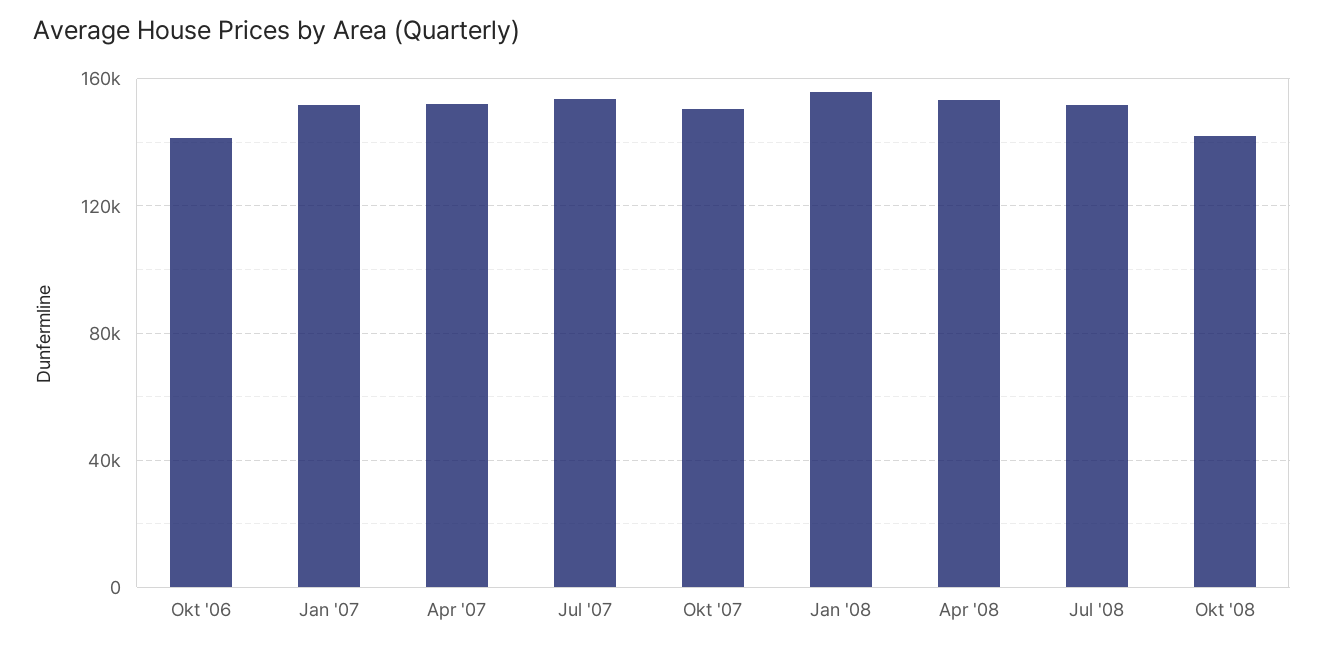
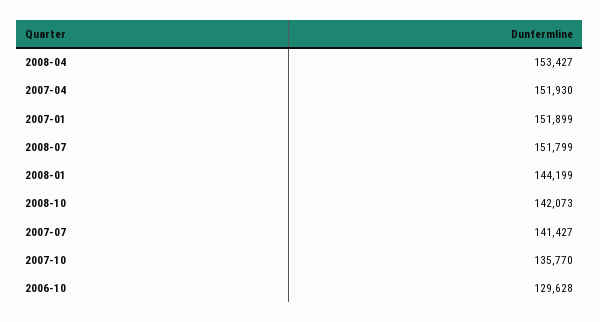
Okt '06: 140000 -> 129628
Jul '07: 155000 -> 141427
Okt '07: 150000 -> 135770
Jan '08: 155000 -> 144199

